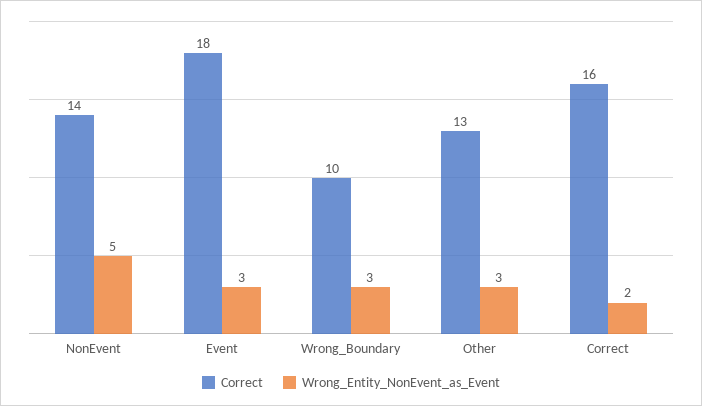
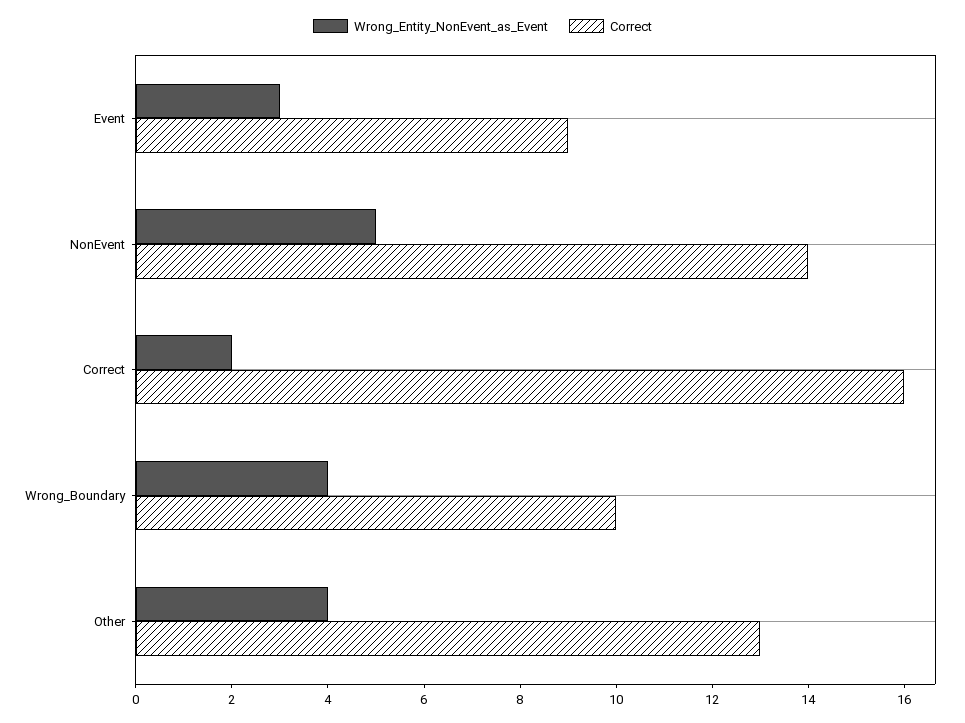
Correct, Event: 18 -> 9
Wrong_Entity_NonEvent_as_Event, Wrong_Boundary: 3 -> 4
Wrong_Entity_NonEvent_as_Event, Other: 3 -> 4

